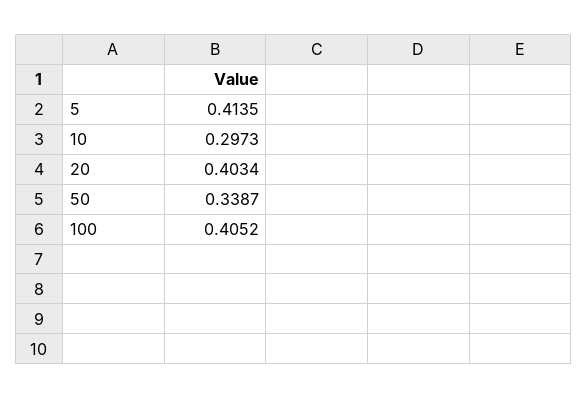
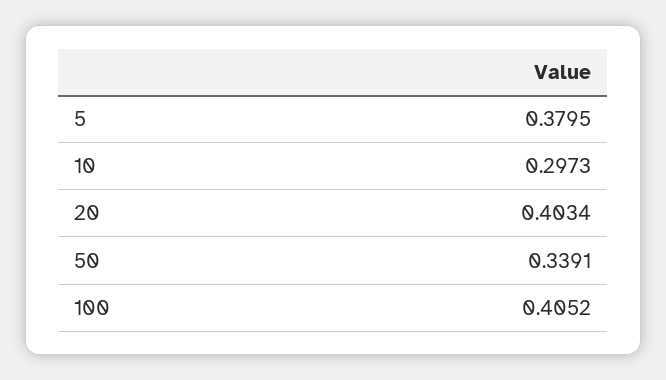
5: 0.4135 -> 0.3795
50: 0.3387 -> 0.3391

